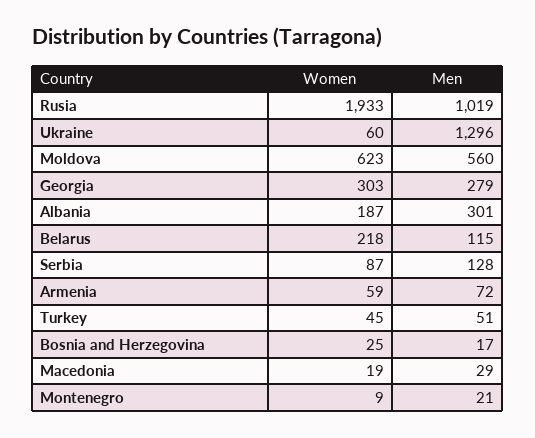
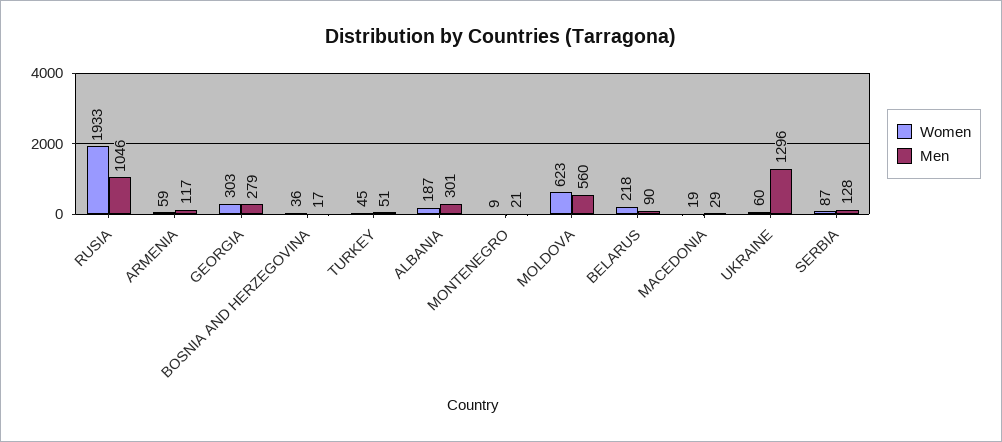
Men, Rusia: 1019 -> 1046
Men, Belarus: 115 -> 90
Men, Armenia: 72 -> 117
Women, Bosnia and Herzegovina: 25 -> 36

